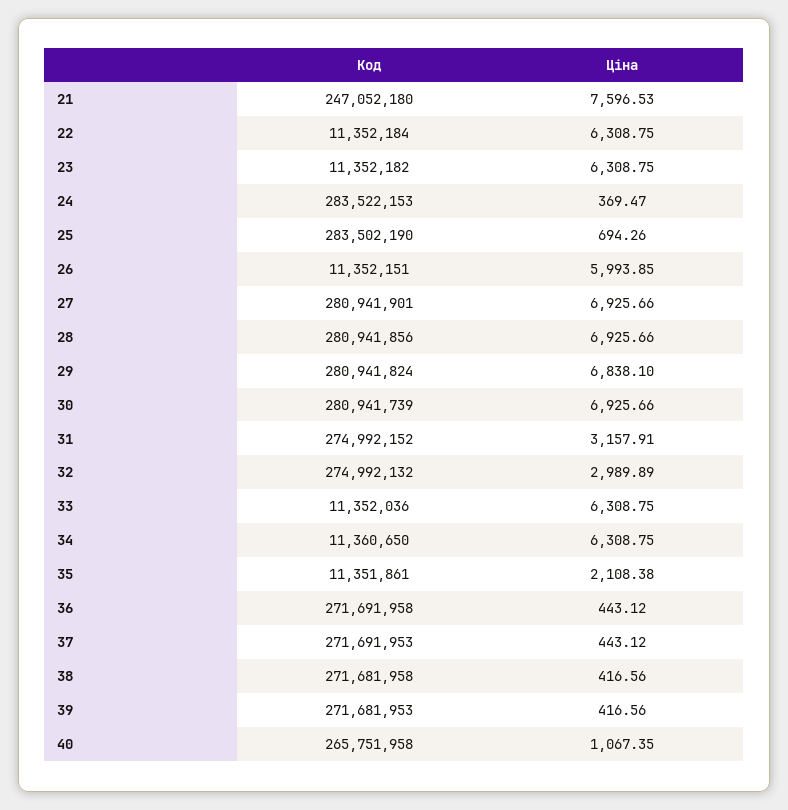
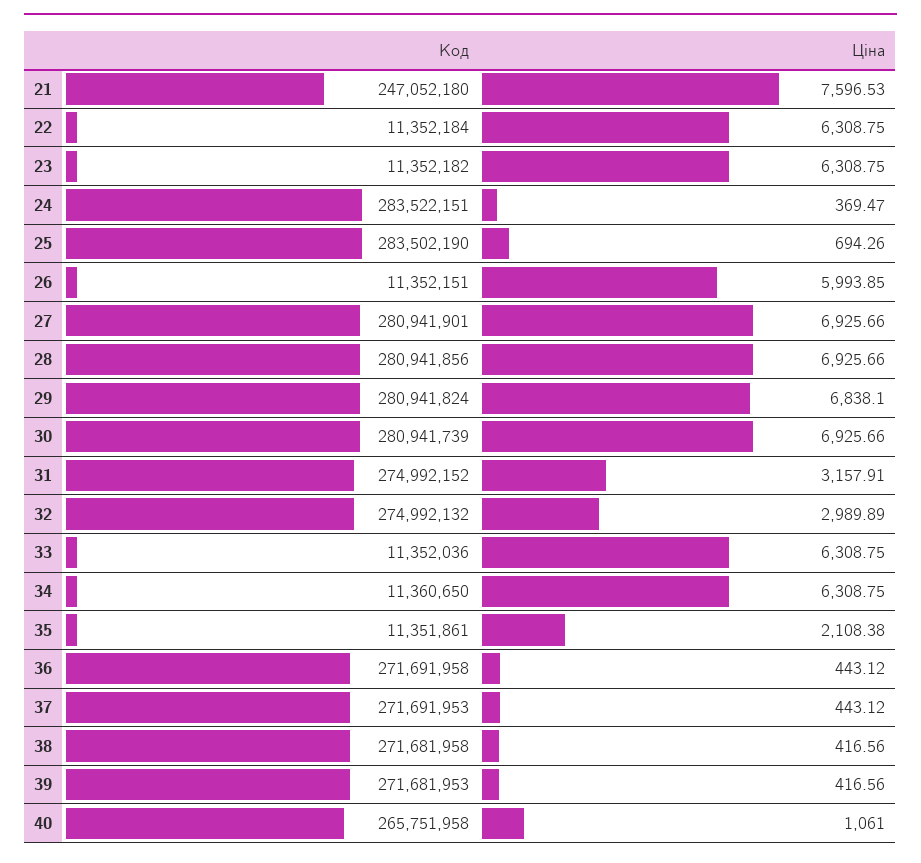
Код, 24: 283522153 -> 283522151
Ціна, 40: 1067.35 -> 1061

